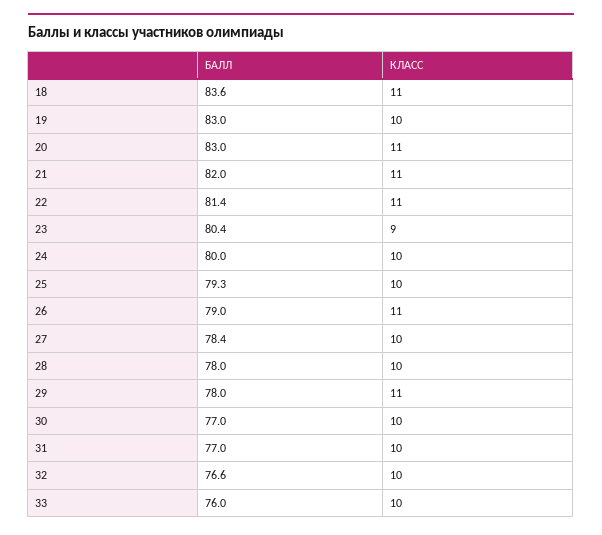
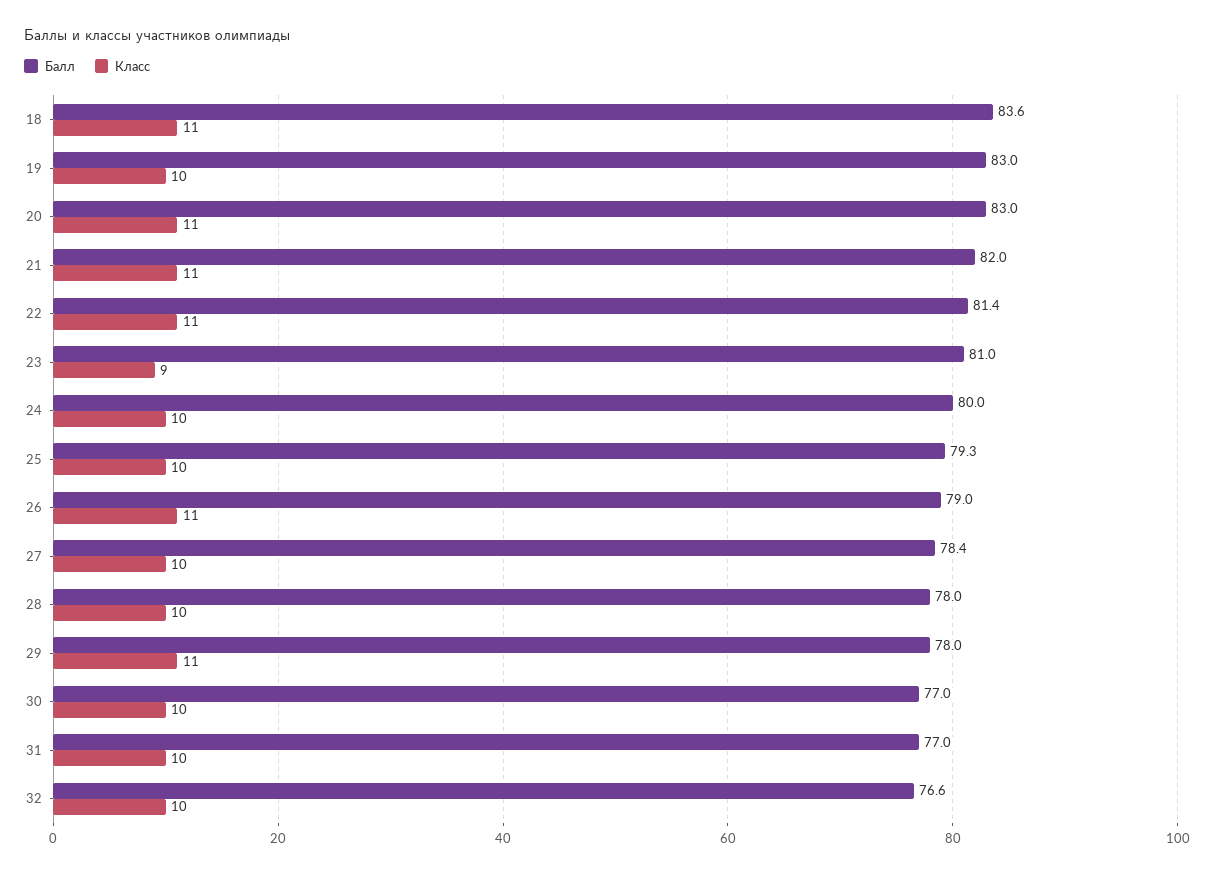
БАЛЛ, 23: 80.4 -> 81
БАЛЛ, 33: 76 -> none
КЛАСС, 33: 10 -> none

